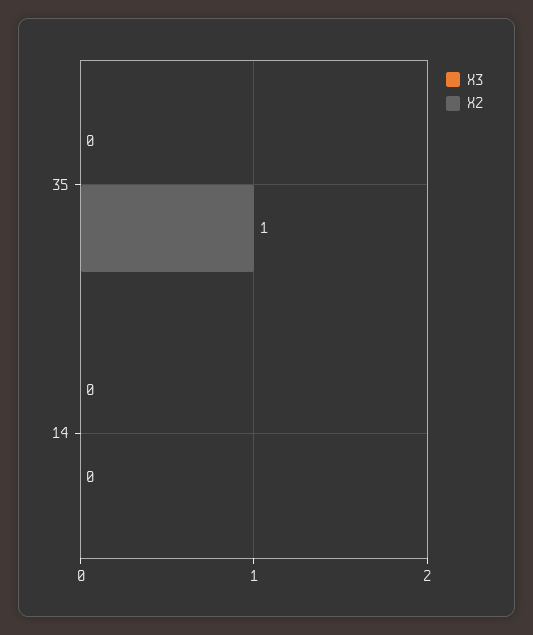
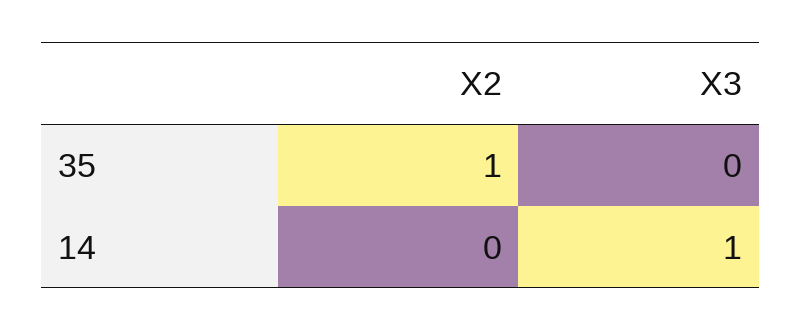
X3, 14: 0 -> 1

